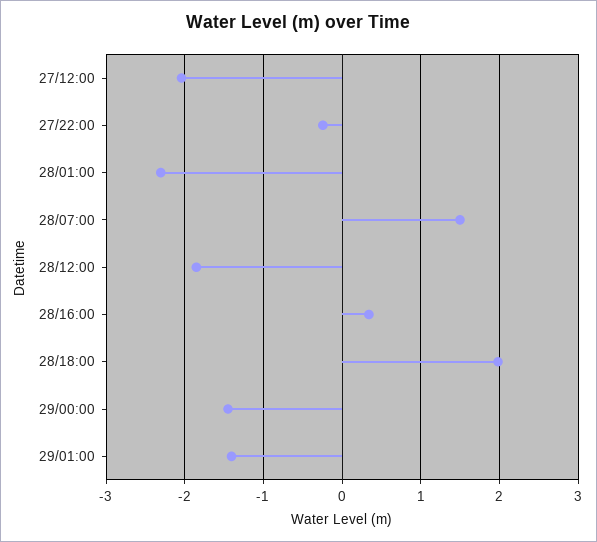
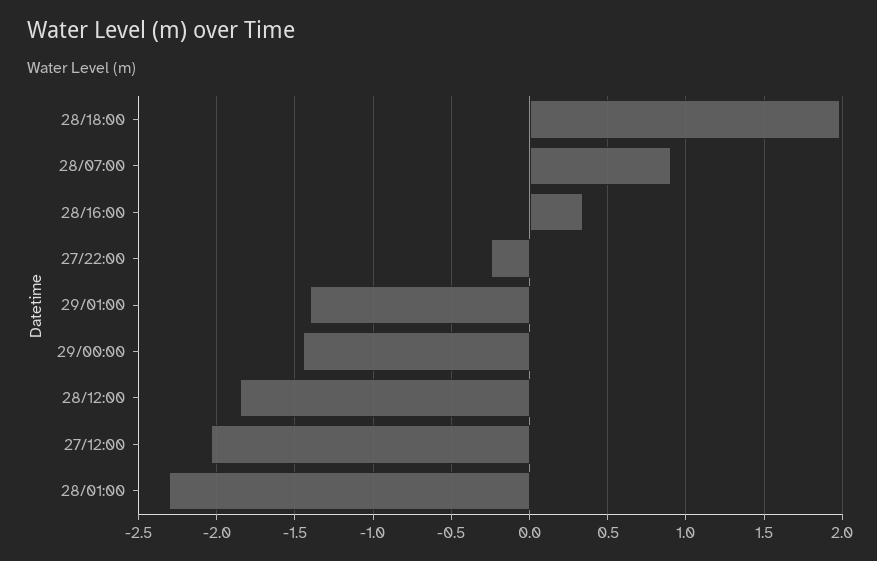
28/07:00: 1.5 -> 0.9

